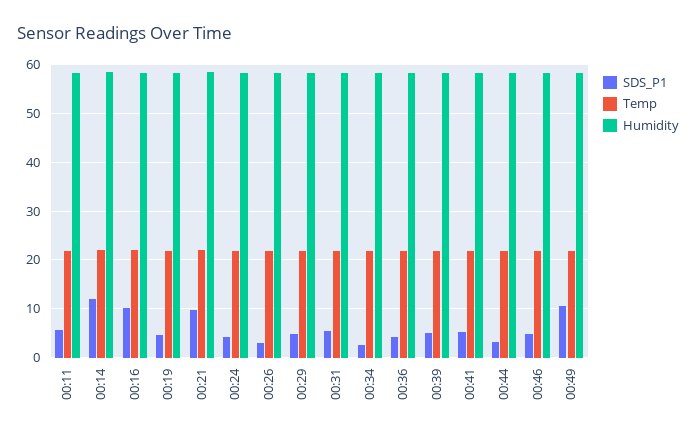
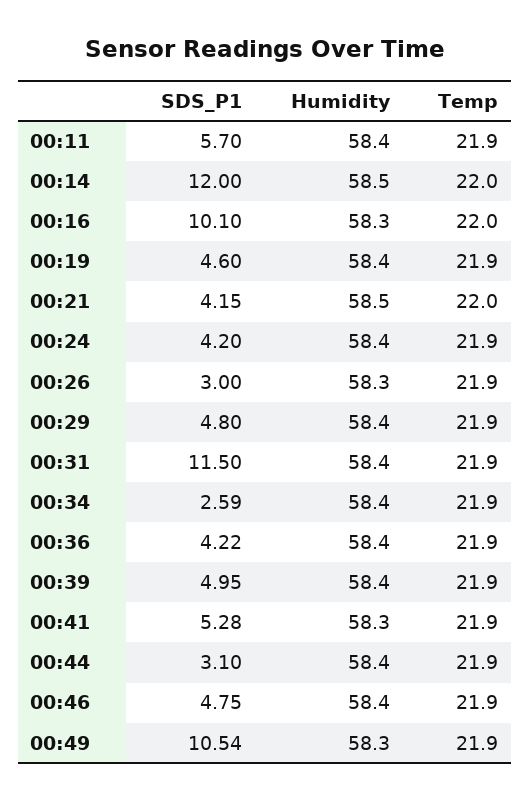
SDS_P1, 00:21: 10 -> 4.15
SDS_P1, 00:31: 6 -> 11.5

